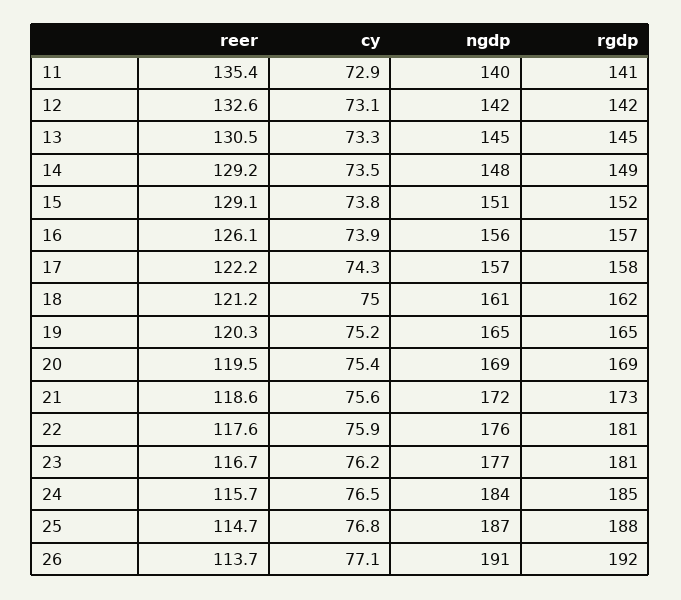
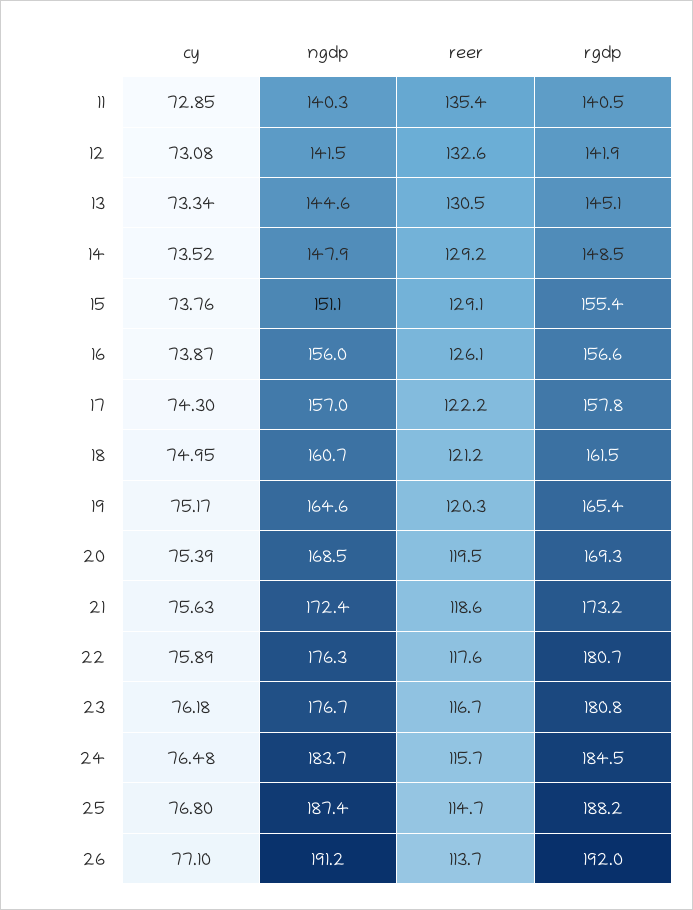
rgdp, 15: 152 -> 155.4

